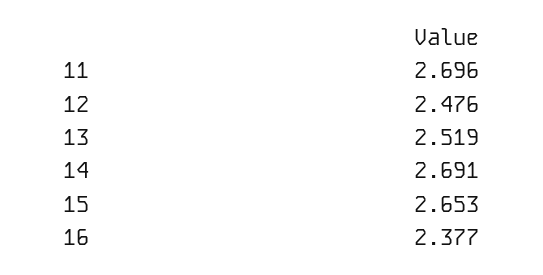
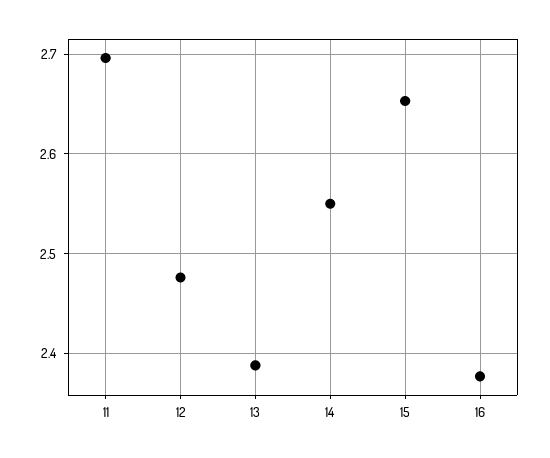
13: 2.519 -> 2.39
14: 2.691 -> 2.55

